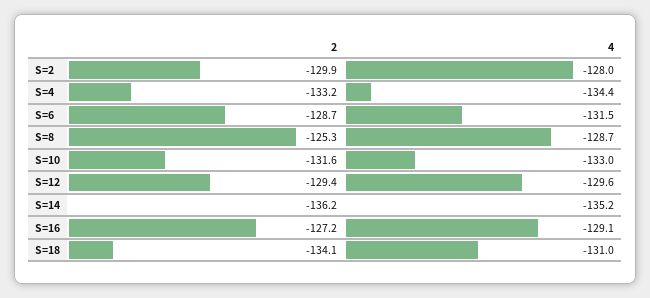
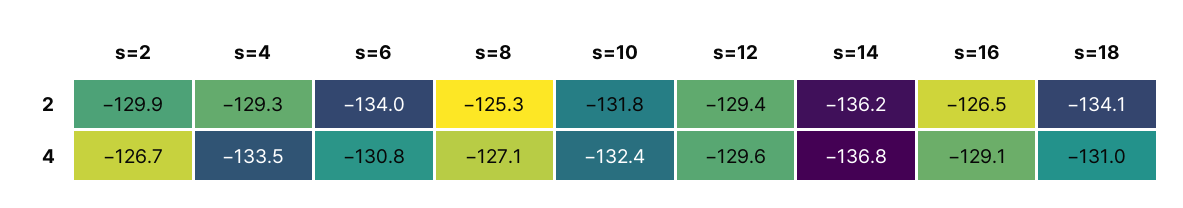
4, S=2: -128 -> -126.7
2, S=4: -133.2 -> -129.3
4, S=4: -134.4 -> -133.5
2, S=6: -128.7 -> -134
4, S=6: -131.5 -> -130.8
4, S=8: -128.7 -> -127.1
2, S=10: -131.6 -> -131.8
4, S=10: -133 -> -132.4
4, S=14: -135.2 -> -136.8
2, S=16: -127.2 -> -126.5

